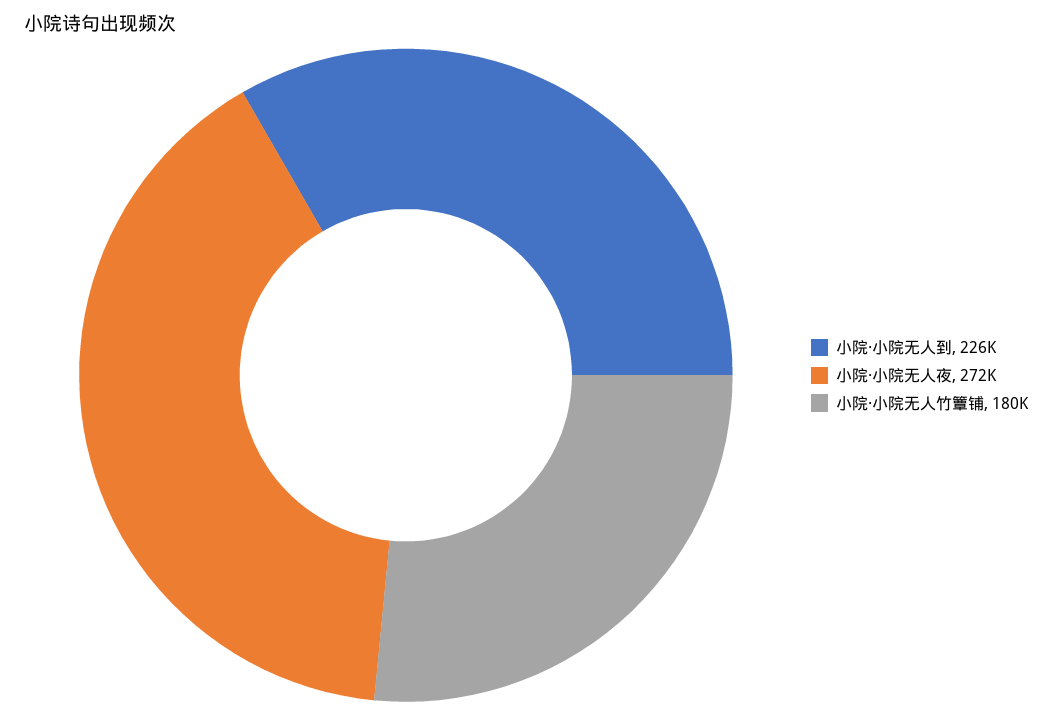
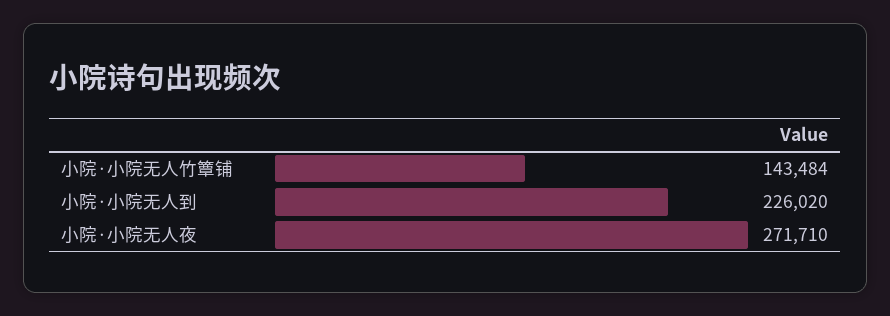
小院·小院无人竹簟铺: 180000 -> 143484

